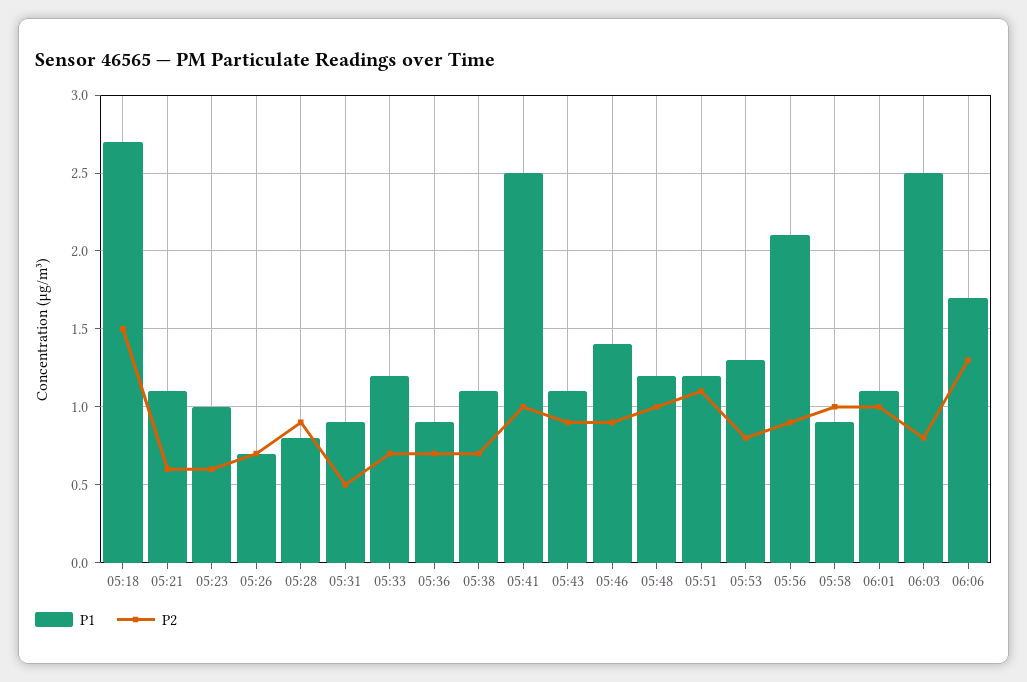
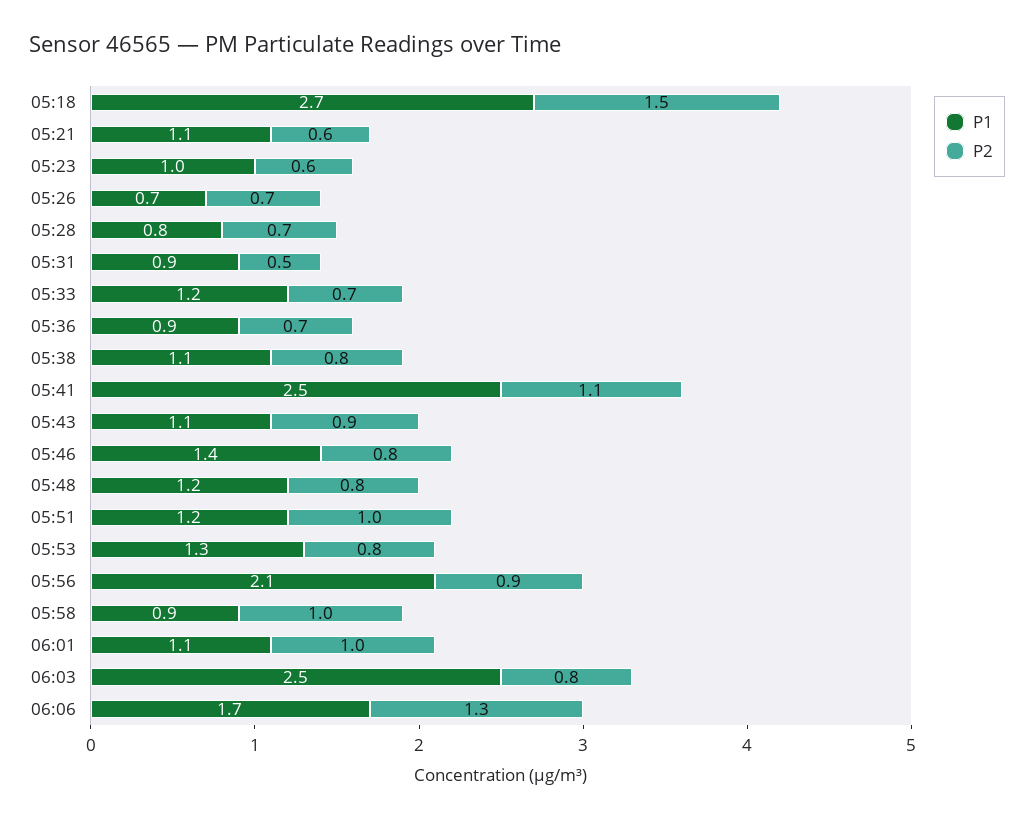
P2, 05:28: 0.9 -> 0.7
P2, 05:38: 0.7 -> 0.8
P2, 05:41: 1 -> 1.1
P2, 05:46: 0.9 -> 0.8
P2, 05:48: 1 -> 0.8
P2, 05:51: 1.1 -> 1

